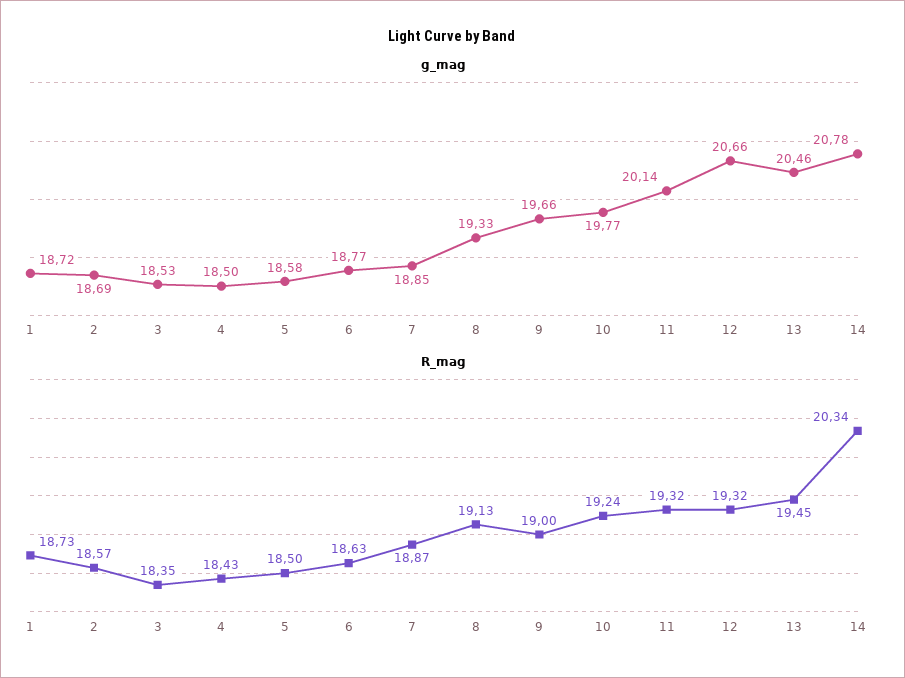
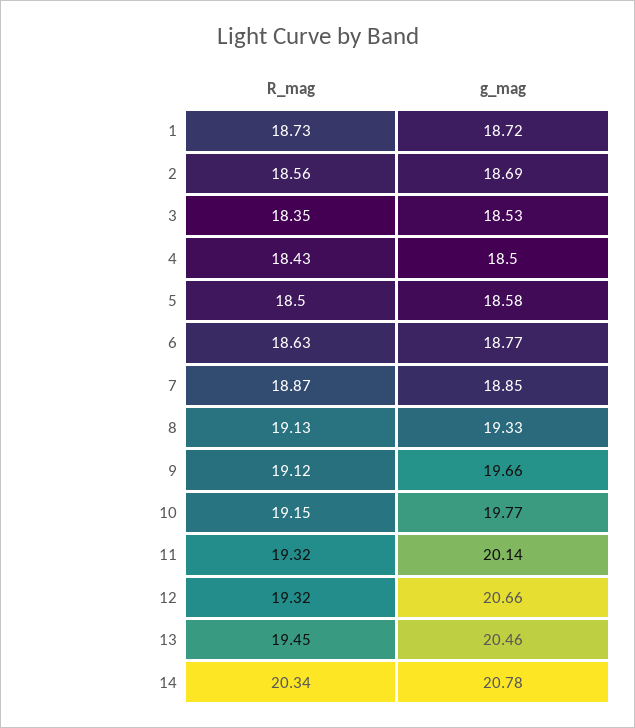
R_mag, 2: 18.57 -> 18.56
R_mag, 9: 19 -> 19.12
R_mag, 10: 19.24 -> 19.15

